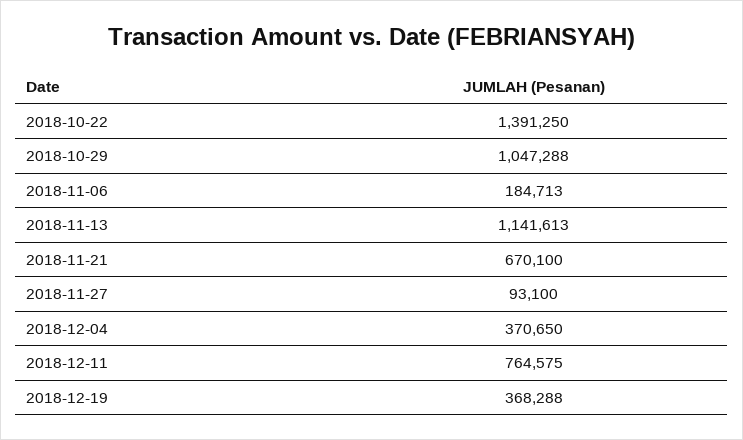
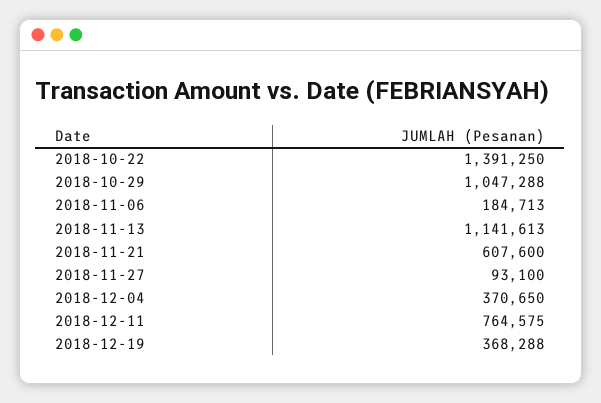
2018-11-21: 670100 -> 607600

